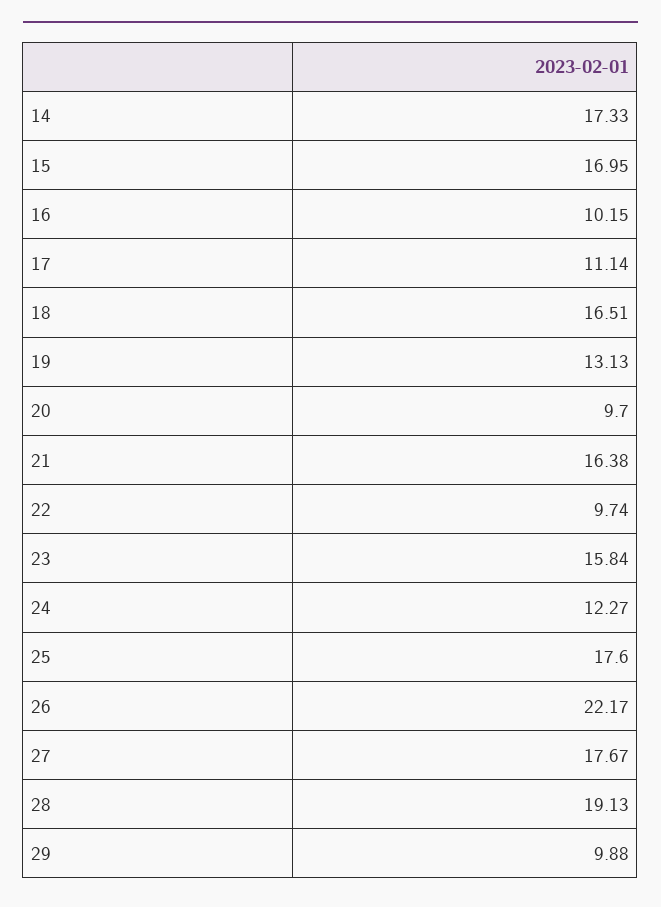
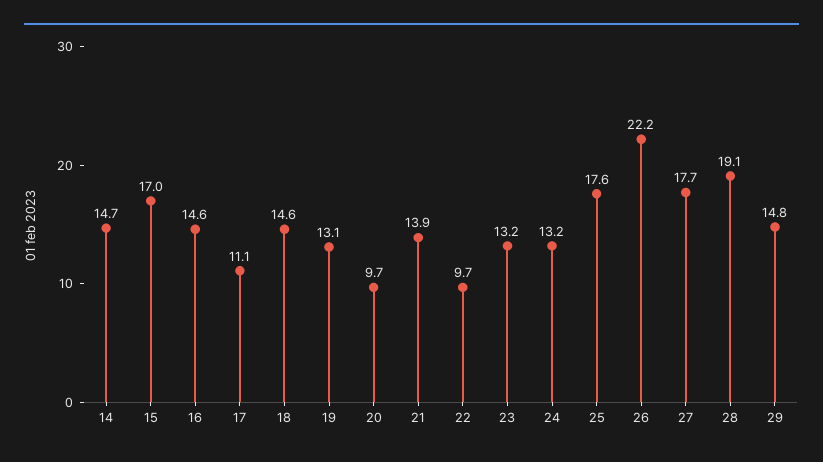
14: 17.33 -> 14.7
16: 10.15 -> 14.6
18: 16.51 -> 14.6
21: 16.38 -> 13.9
23: 15.84 -> 13.2
24: 12.27 -> 13.2
29: 9.88 -> 14.8

